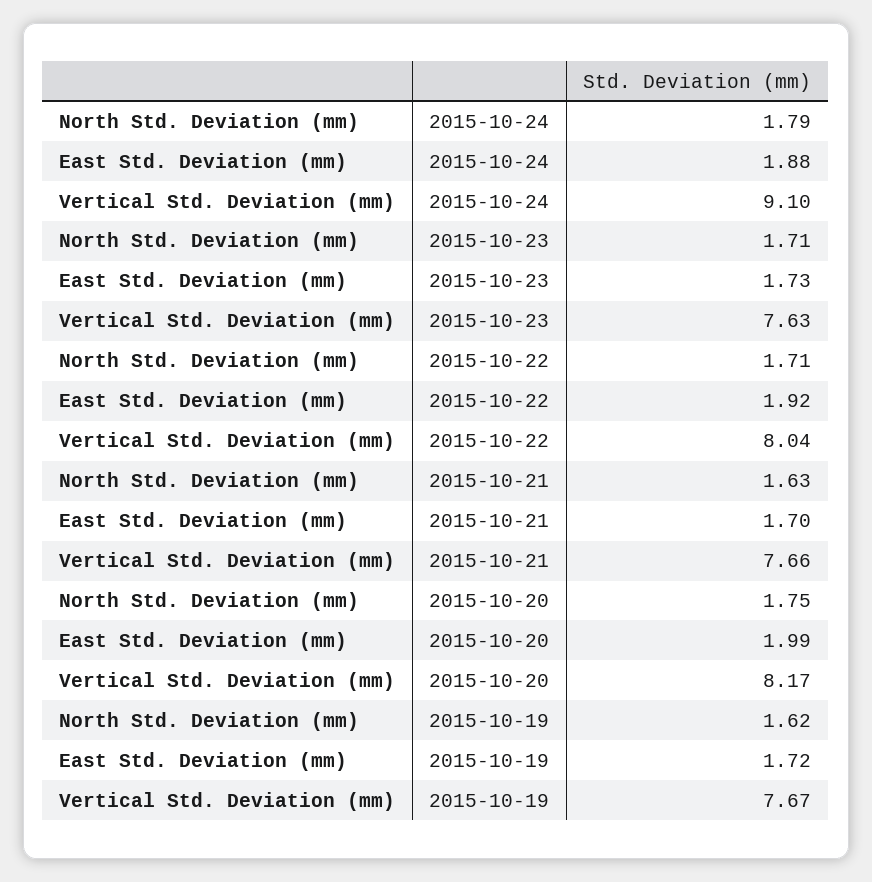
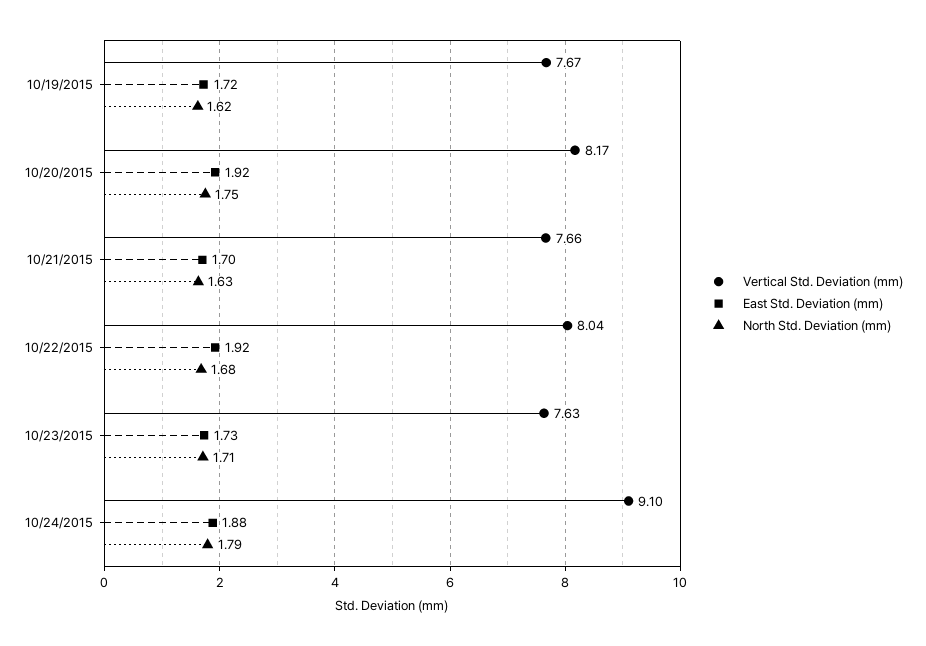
North Std. Deviation (mm), 2015-10-22: 1.71 -> 1.68
East Std. Deviation (mm), 2015-10-20: 1.99 -> 1.92

